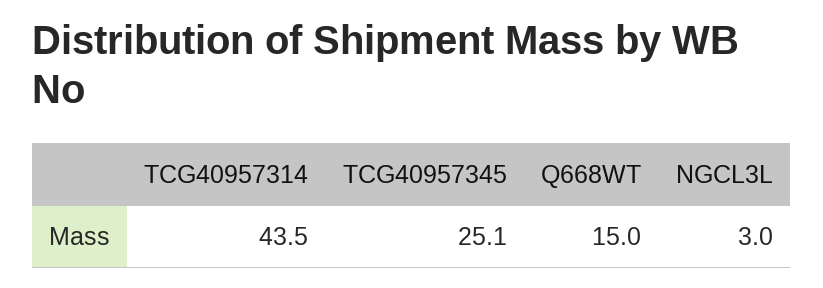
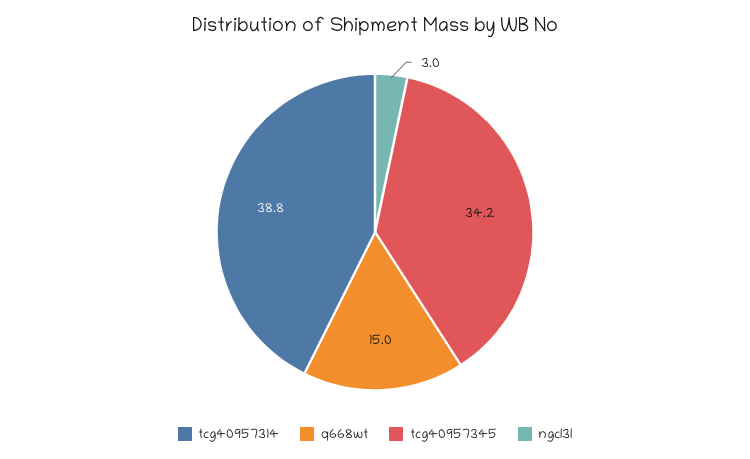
TCG40957314: 43.5 -> 38.8
TCG40957345: 25.1 -> 34.2

